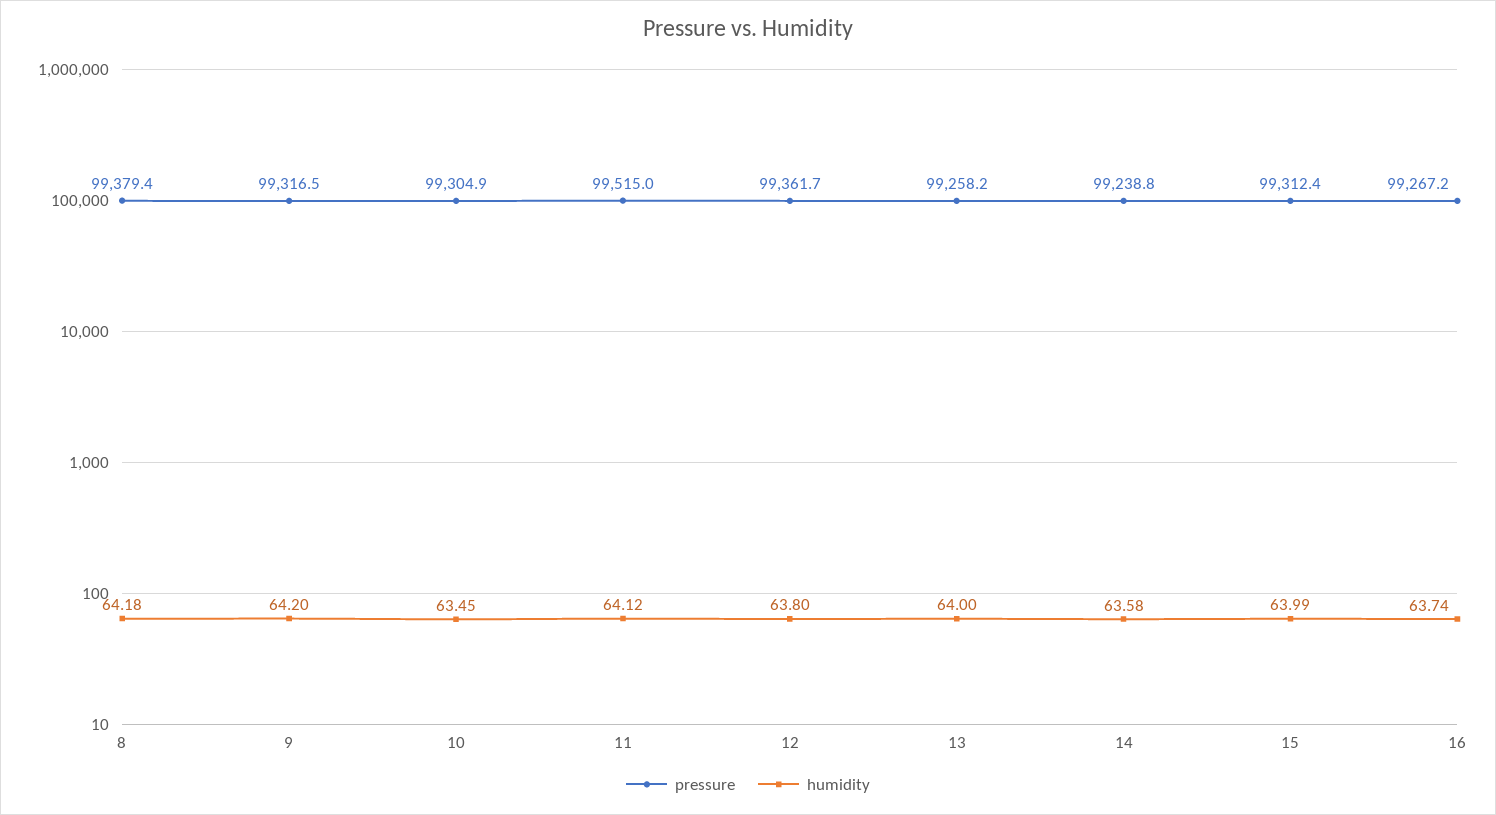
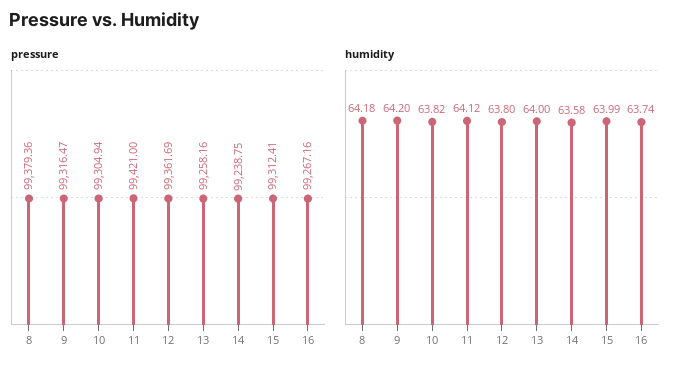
humidity, 10: 63.45 -> 63.82
pressure, 11: 99515 -> 99421

